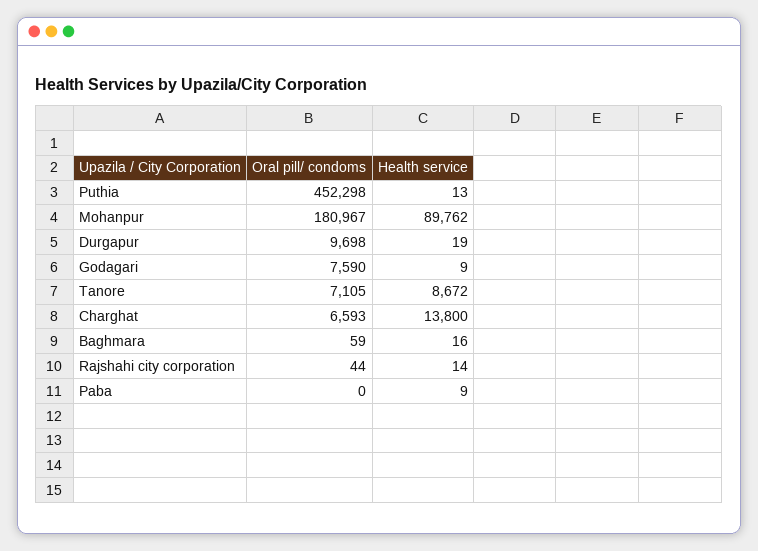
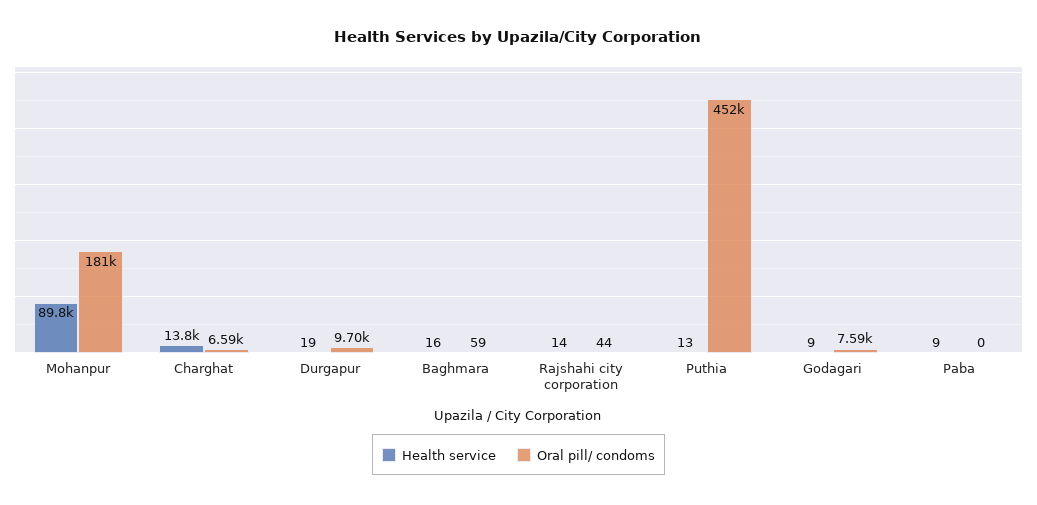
Oral pill/ condoms, Tanore: 7105 -> none
Health service, Tanore: 8672 -> none

